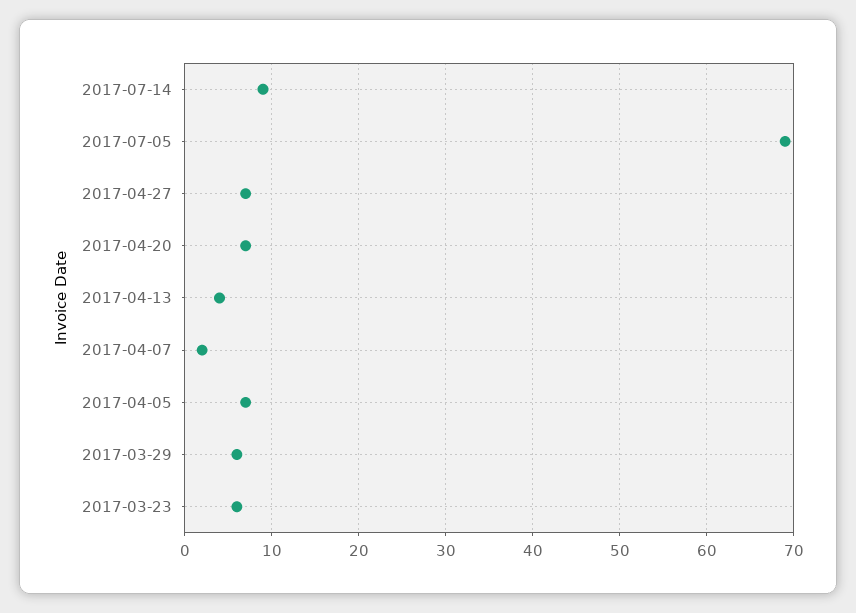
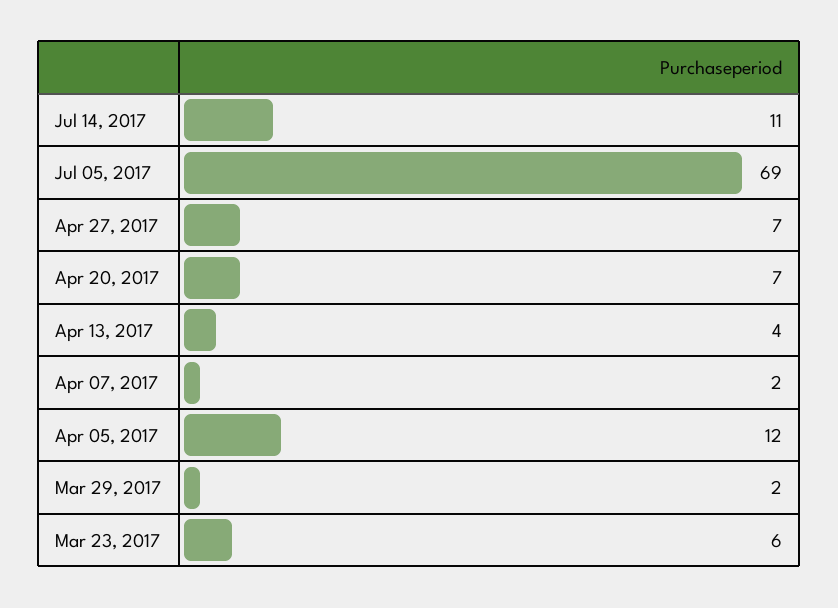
2017-07-14: 9 -> 11
2017-04-05: 7 -> 12
2017-03-29: 6 -> 2

